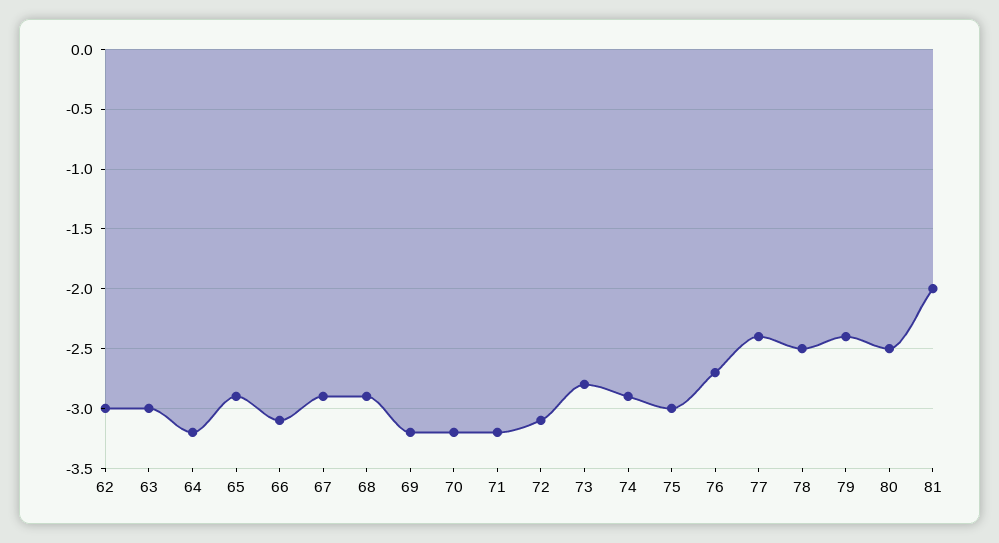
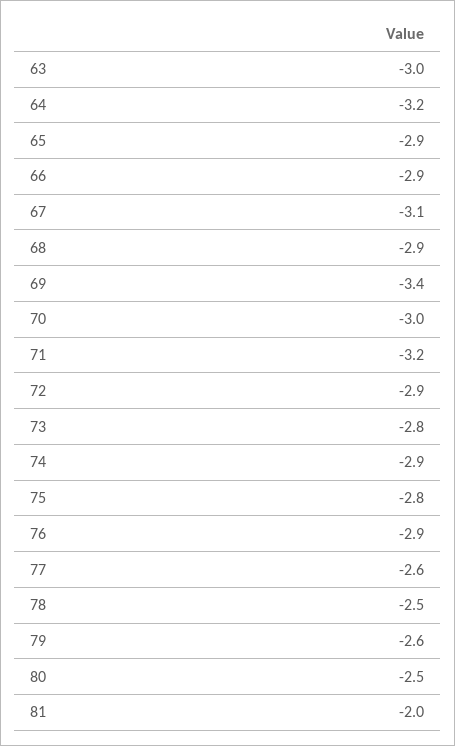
62: -3 -> none
66: -3.1 -> -2.9
67: -2.9 -> -3.1
69: -3.2 -> -3.4
70: -3.2 -> -3
72: -3.1 -> -2.9
75: -3 -> -2.8
76: -2.7 -> -2.9
77: -2.4 -> -2.6
79: -2.4 -> -2.6

